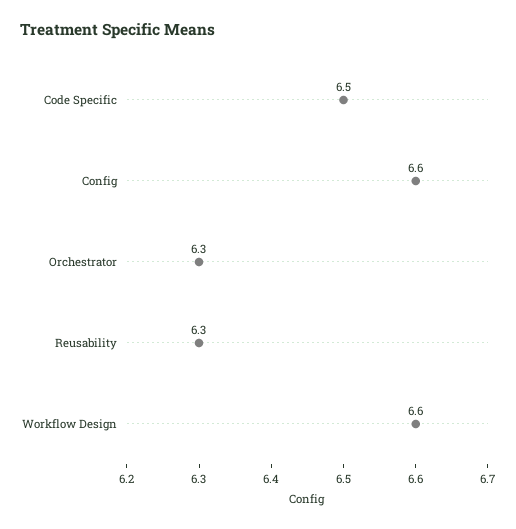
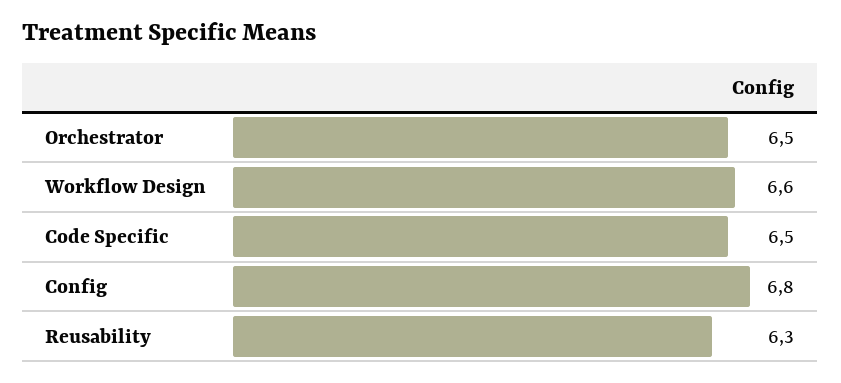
Config: 6.6 -> 6.8
Orchestrator: 6.3 -> 6.5

